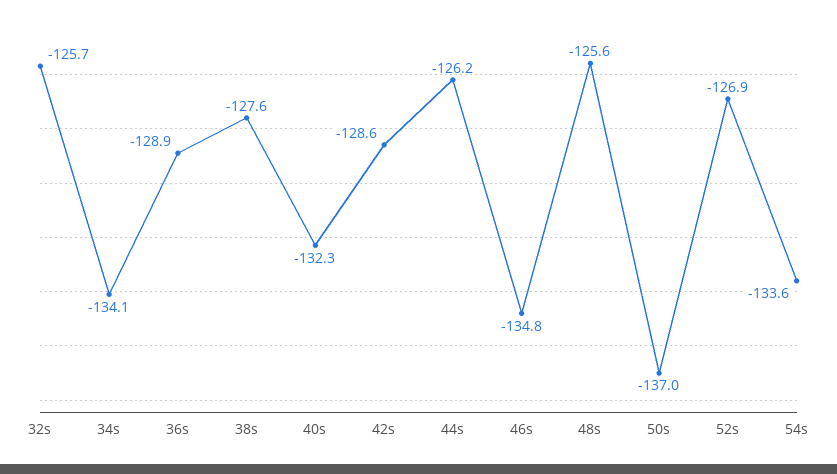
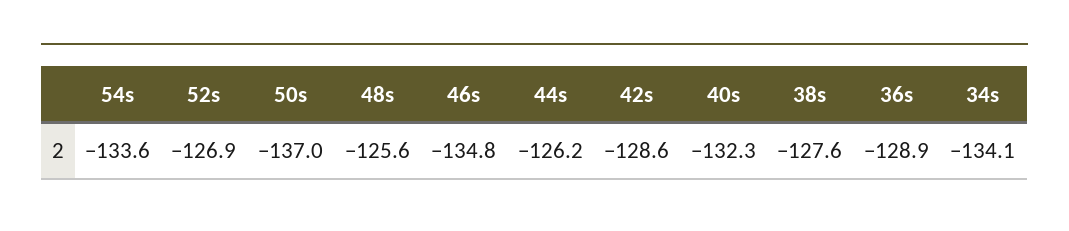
32s: -125.7 -> none

